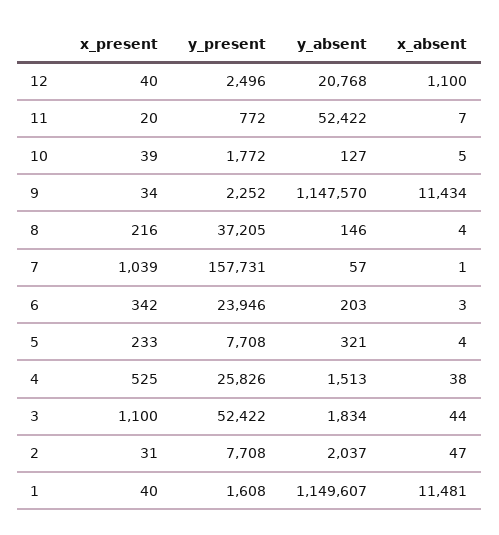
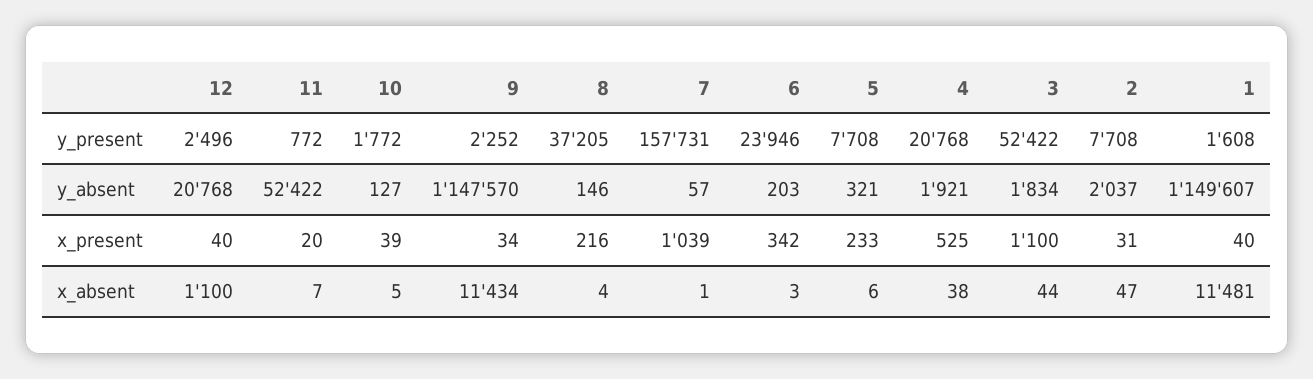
x_absent, 5: 4 -> 6
y_present, 4: 25826 -> 20768
y_absent, 4: 1513 -> 1921

